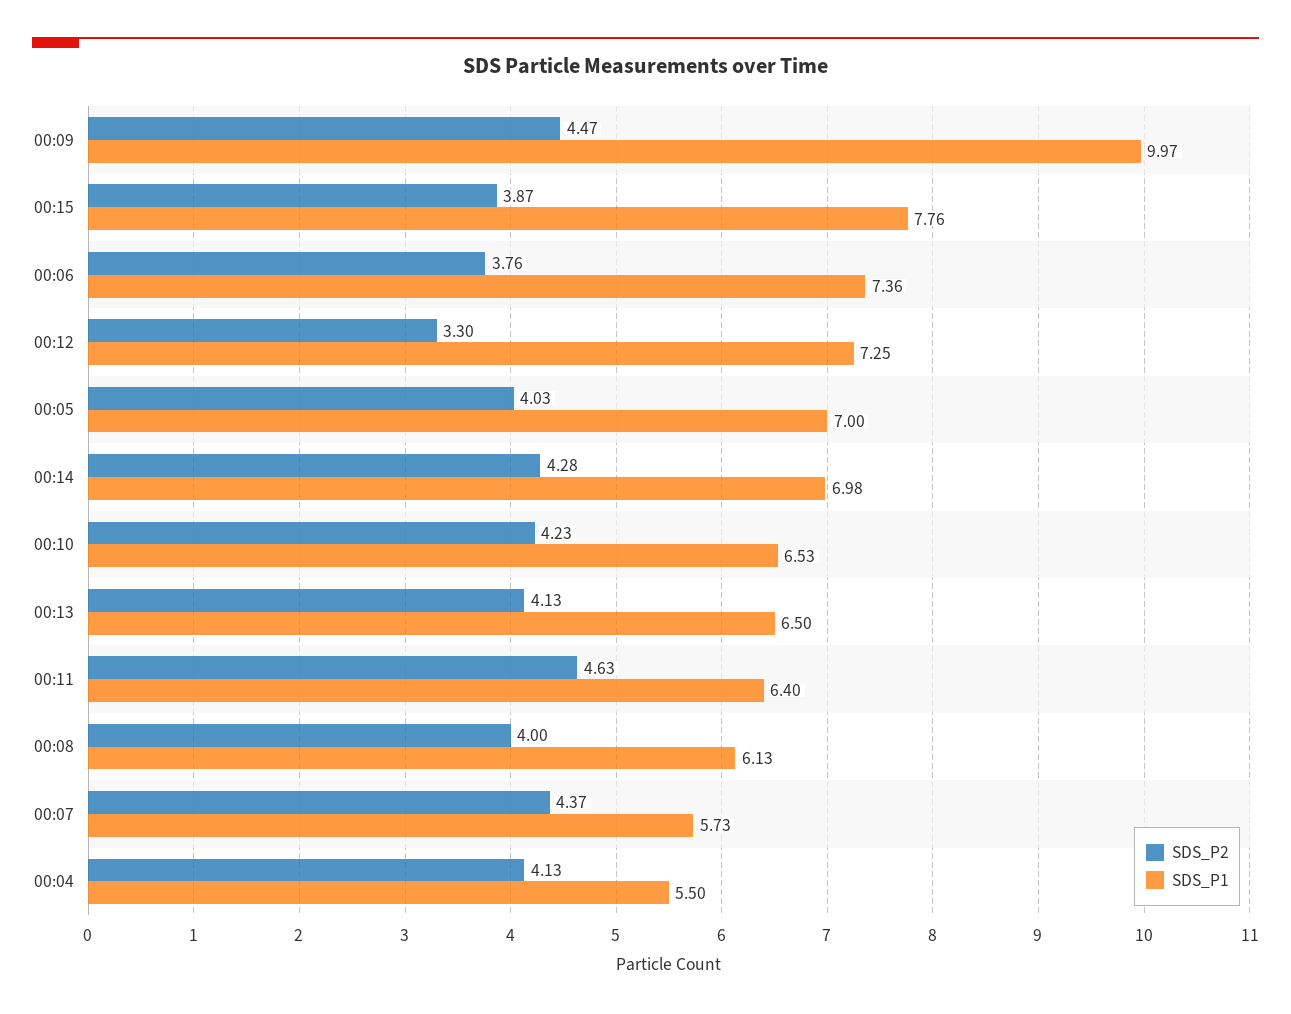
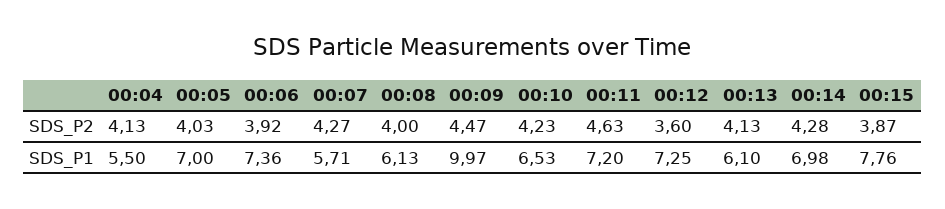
SDS_P2, 00:06: 3.76 -> 3.92
SDS_P2, 00:12: 3.3 -> 3.6
SDS_P1, 00:13: 6.5 -> 6.1
SDS_P1, 00:11: 6.4 -> 7.2
SDS_P2, 00:07: 4.37 -> 4.27
SDS_P1, 00:07: 5.73 -> 5.71

